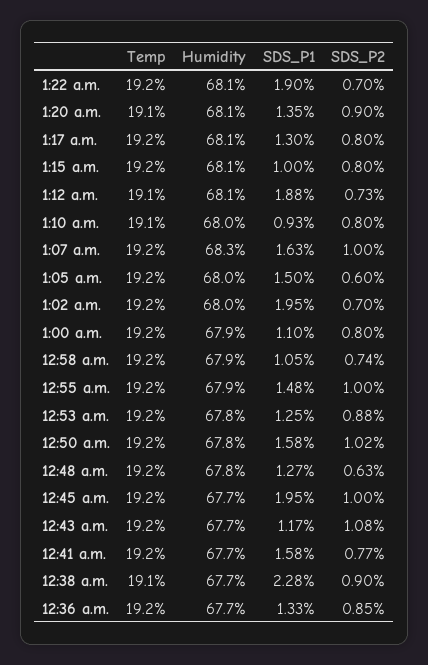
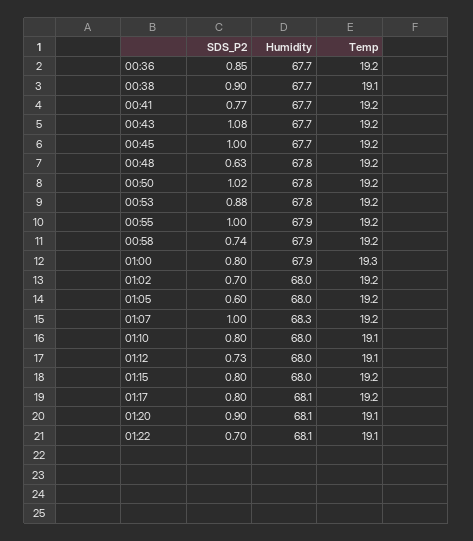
Temp, 1:22 a.m.: 19.2 -> 19.1
SDS_P1, 1:22 a.m.: 1.9 -> none
SDS_P1, 1:20 a.m.: 1.35 -> none
SDS_P1, 1:17 a.m.: 1.3 -> none
Humidity, 1:15 a.m.: 68.1 -> 68
SDS_P1, 1:15 a.m.: 1 -> none
Humidity, 1:12 a.m.: 68.1 -> 68
SDS_P1, 1:12 a.m.: 1.88 -> none
SDS_P1, 1:10 a.m.: 0.93 -> none
SDS_P1, 1:07 a.m.: 1.63 -> none
SDS_P1, 1:05 a.m.: 1.5 -> none
SDS_P1, 1:02 a.m.: 1.95 -> none
Temp, 1:00 a.m.: 19.2 -> 19.3
SDS_P1, 1:00 a.m.: 1.1 -> none
SDS_P1, 12:58 a.m.: 1.05 -> none
SDS_P1, 12:55 a.m.: 1.48 -> none
SDS_P1, 12:53 a.m.: 1.25 -> none
SDS_P1, 12:50 a.m.: 1.58 -> none
SDS_P1, 12:48 a.m.: 1.27 -> none
SDS_P1, 12:45 a.m.: 1.95 -> none
SDS_P1, 12:43 a.m.: 1.17 -> none
SDS_P1, 12:41 a.m.: 1.58 -> none
SDS_P1, 12:38 a.m.: 2.28 -> none
SDS_P1, 12:36 a.m.: 1.33 -> none

